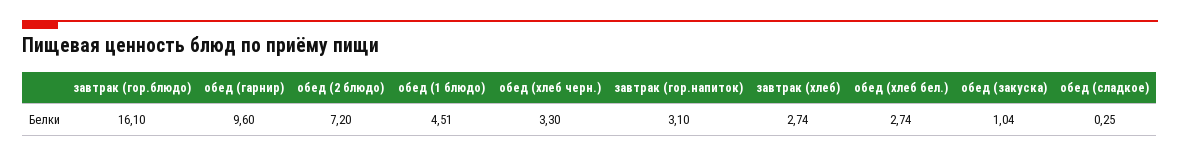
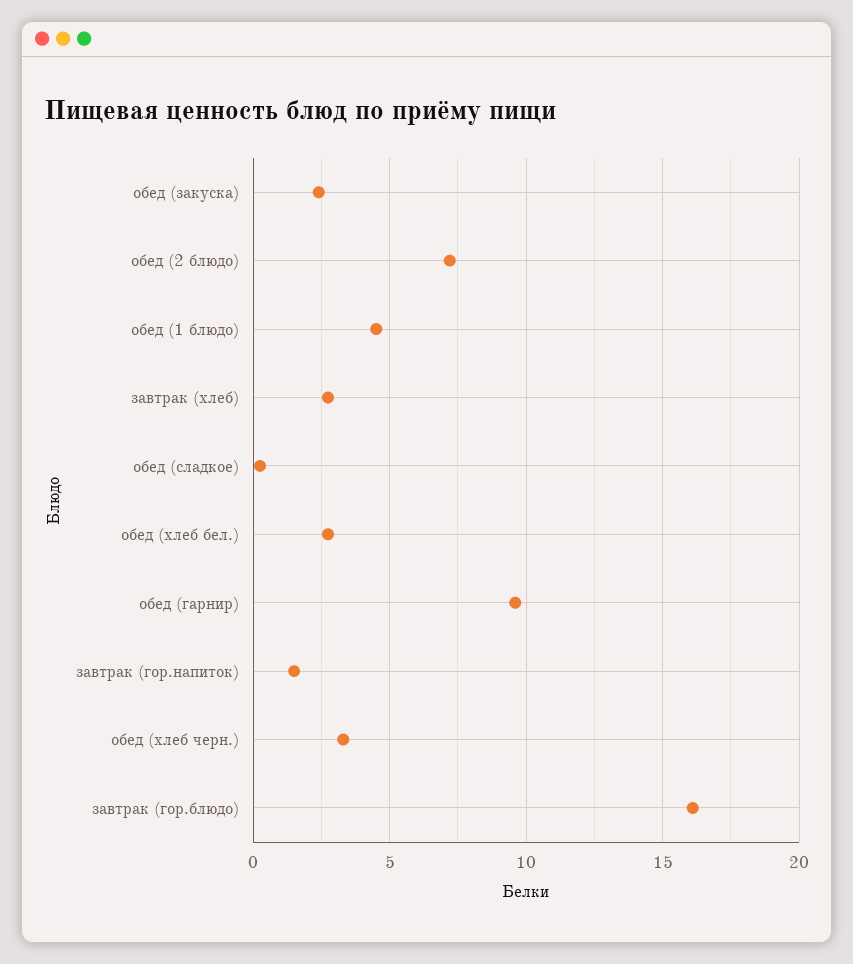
завтрак (гор.напиток): 3.1 -> 1.5
обед (закуска): 1.04 -> 2.5

